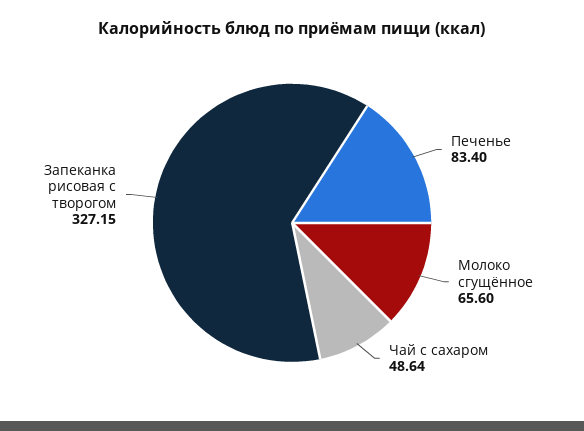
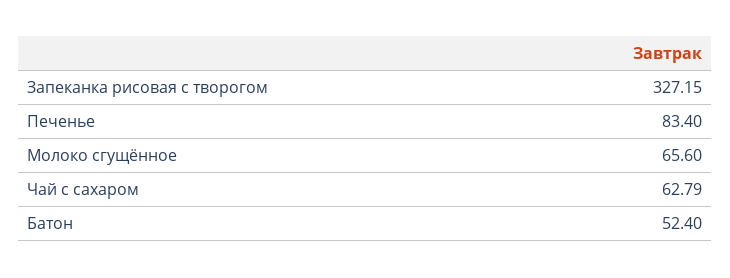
Чай с сахаром: 48.64 -> 62.79
Батон: none -> 52.4

